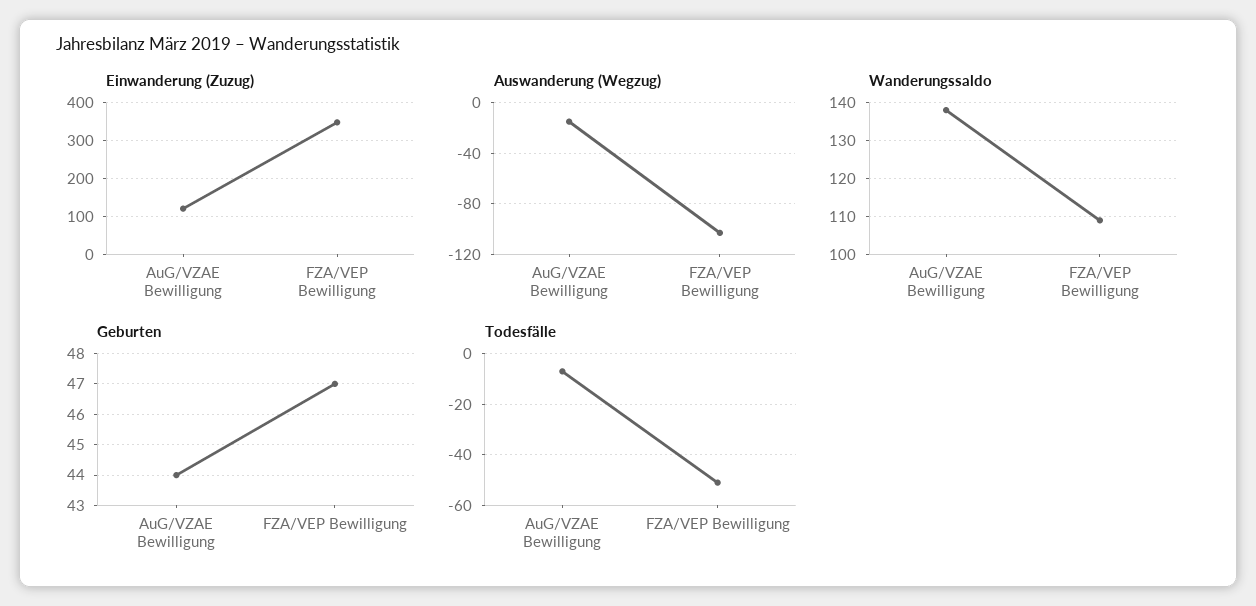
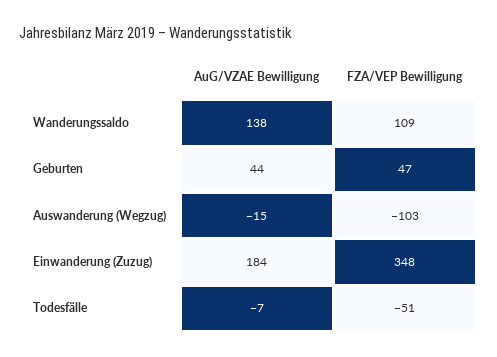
Einwanderung (Zuzug), AuG/VZAE Bewilligung: 120 -> 184

